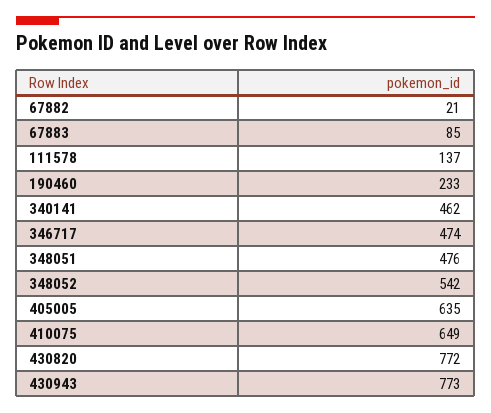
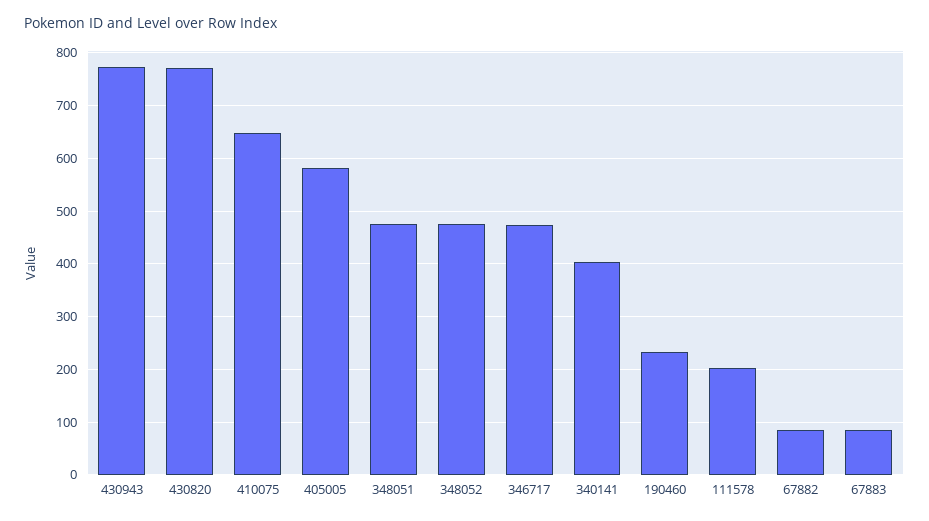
67882: 21 -> 80
111578: 137 -> 200
340141: 462 -> 400
348052: 542 -> 480
405005: 635 -> 580

